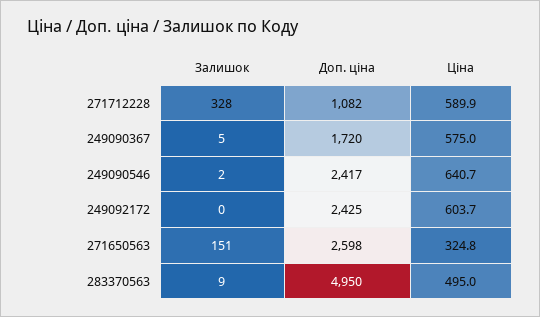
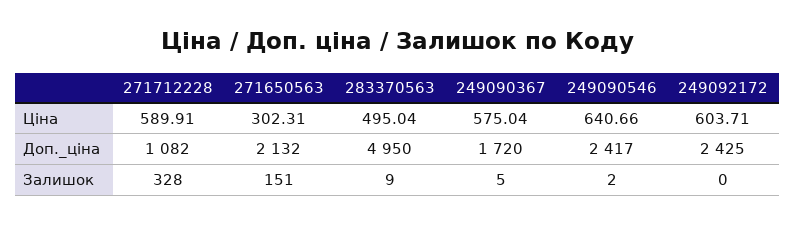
Доп. ціна, 271650563: 2598 -> 2132
Ціна, 271650563: 324.8 -> 302.31

